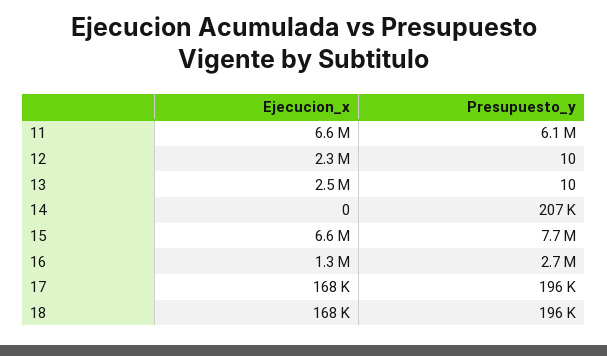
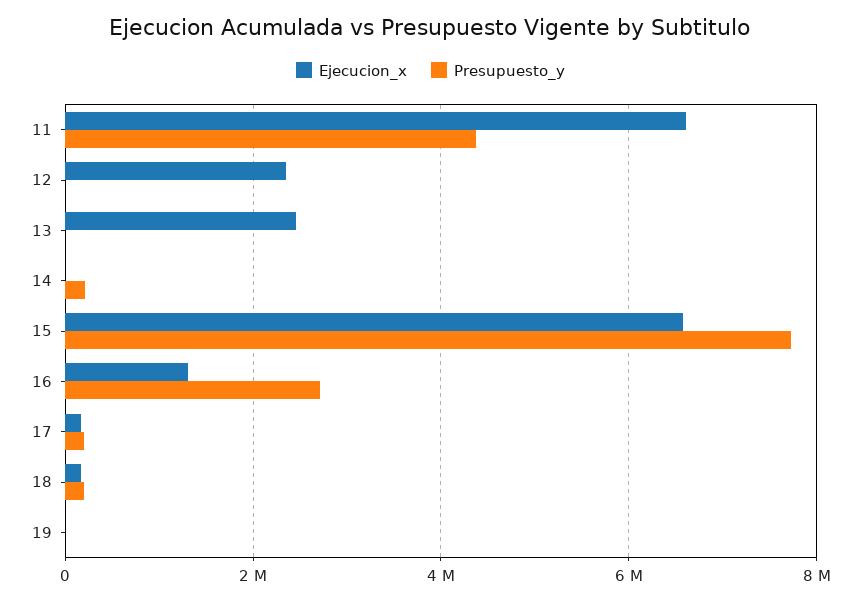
Presupuesto_y, 11: 6100000 -> 4400000
Ejecucion_x, 19: none -> 0
Presupuesto_y, 19: none -> 0

